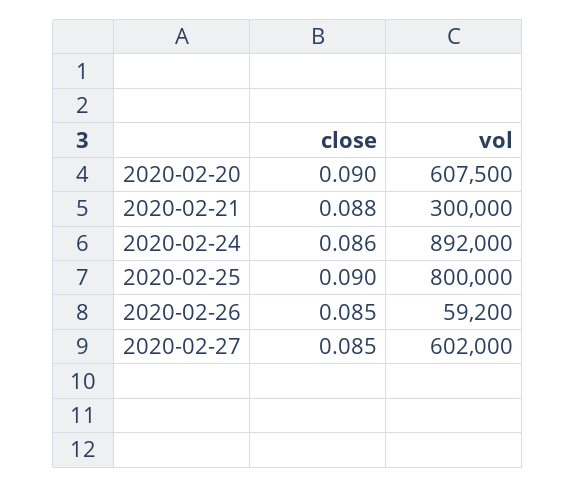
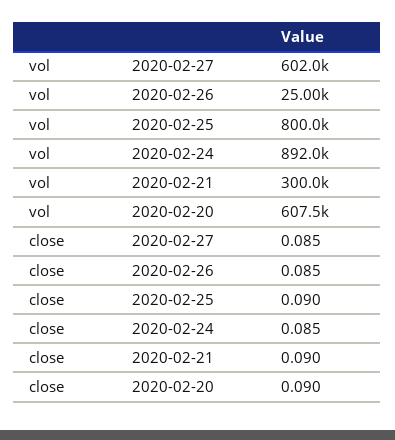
close, 2020-02-21: 0.088 -> 0.09
close, 2020-02-24: 0.086 -> 0.085
vol, 2020-02-26: 59200 -> 25000

